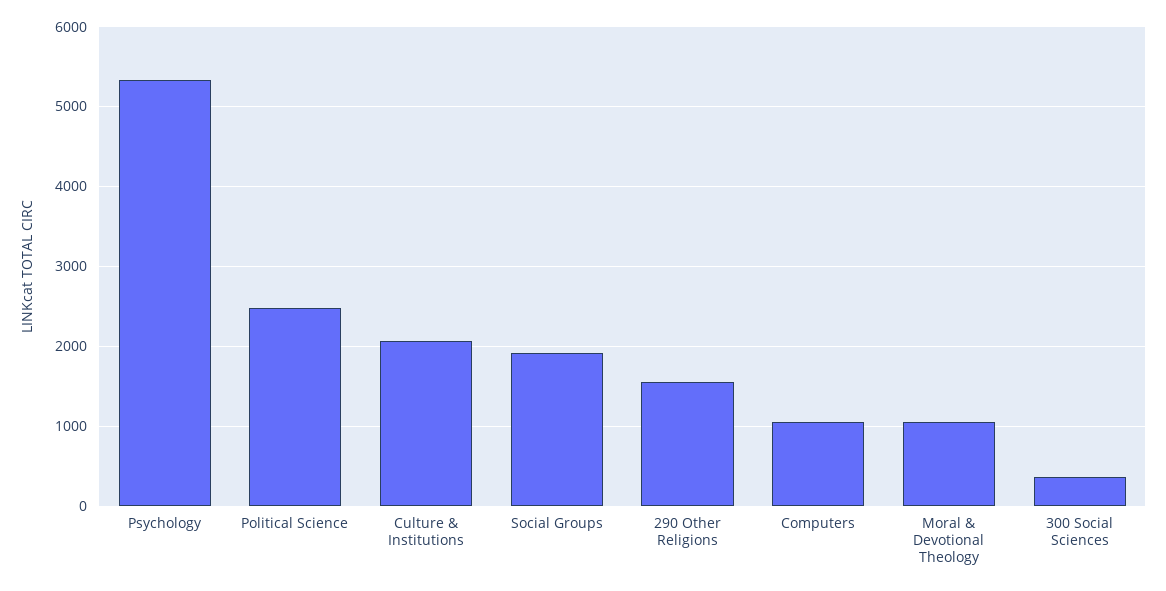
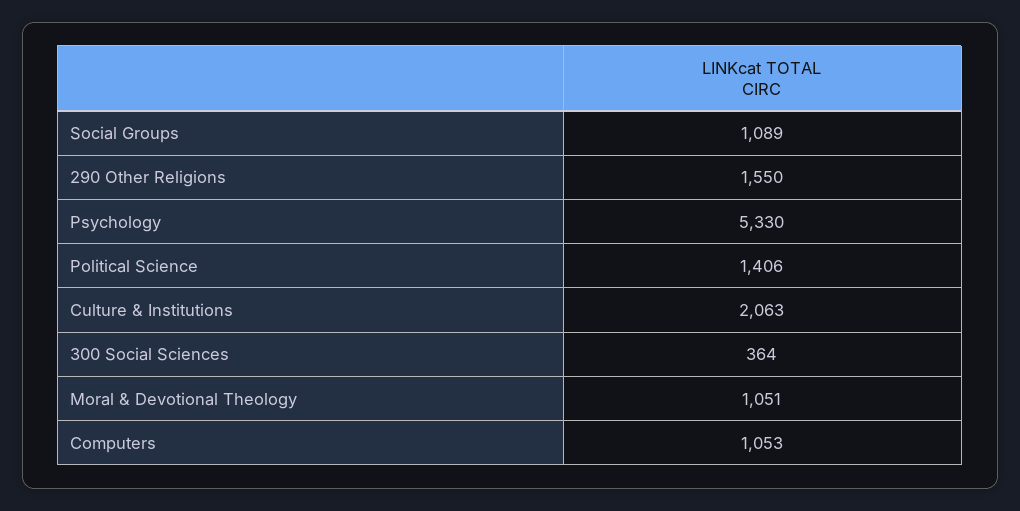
Political Science: 2500 -> 1406
Social Groups: 1900 -> 1089

